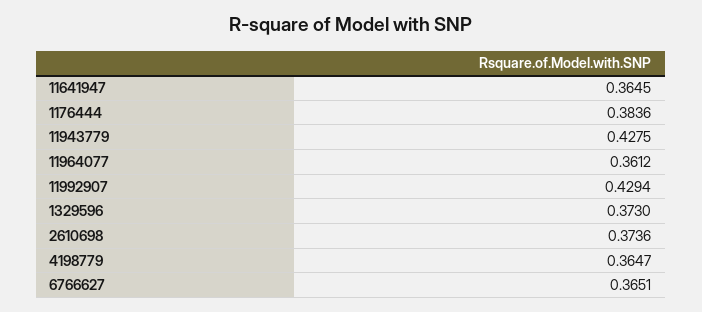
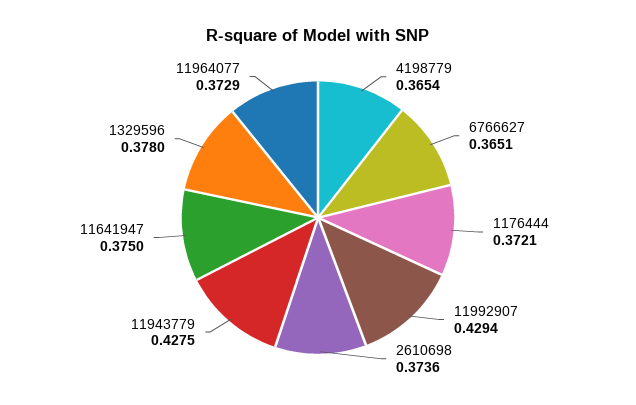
11641947: 0.3645 -> 0.375
1176444: 0.3836 -> 0.3721
11964077: 0.3612 -> 0.3729
1329596: 0.373 -> 0.378
4198779: 0.3647 -> 0.3654

